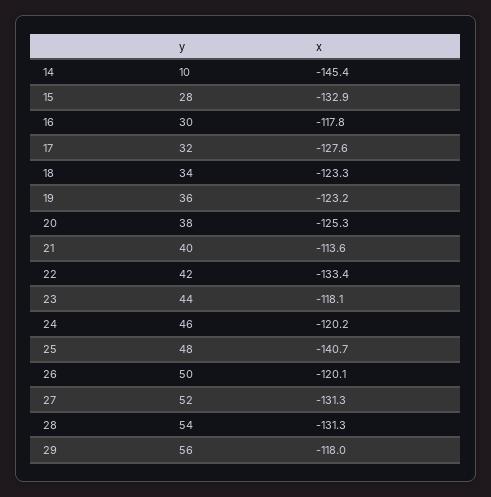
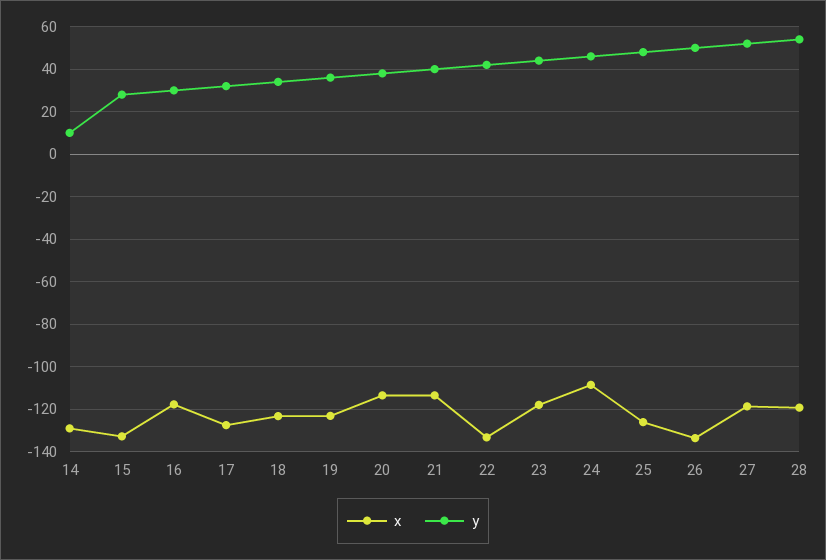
x, 14: -145.4 -> -130
x, 20: -125.3 -> -115
x, 24: -120.2 -> -110
x, 25: -140.7 -> -125
x, 26: -120.1 -> -135
x, 27: -131.3 -> -120
x, 28: -131.3 -> -120
y, 29: 56 -> none
x, 29: -118 -> none

